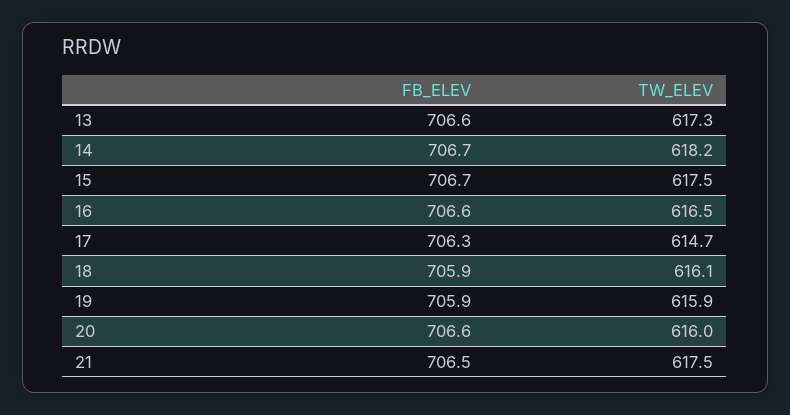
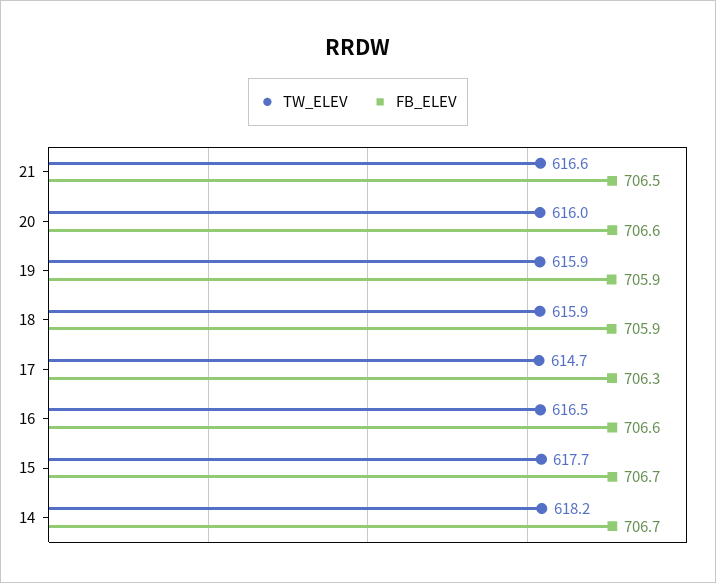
FB_ELEV, 13: 706.6 -> none
TW_ELEV, 13: 617.3 -> none
TW_ELEV, 15: 617.5 -> 617.7
TW_ELEV, 18: 616.1 -> 615.9
TW_ELEV, 21: 617.5 -> 616.6

